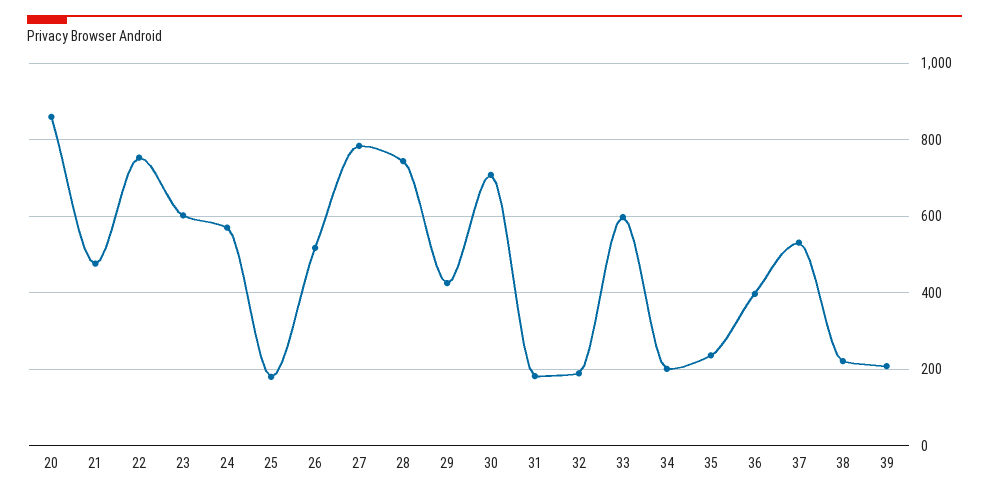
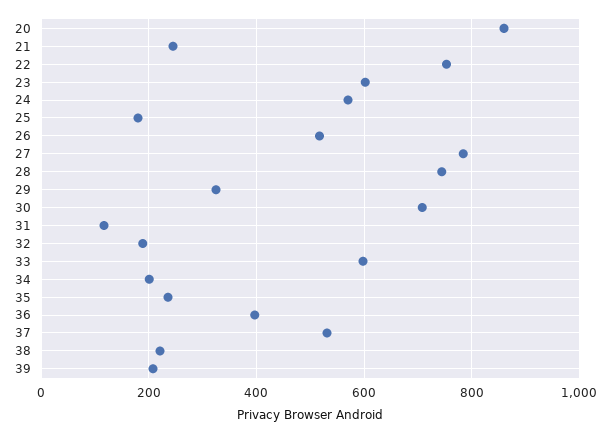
21: 480 -> 240
29: 420 -> 320
31: 180 -> 120

